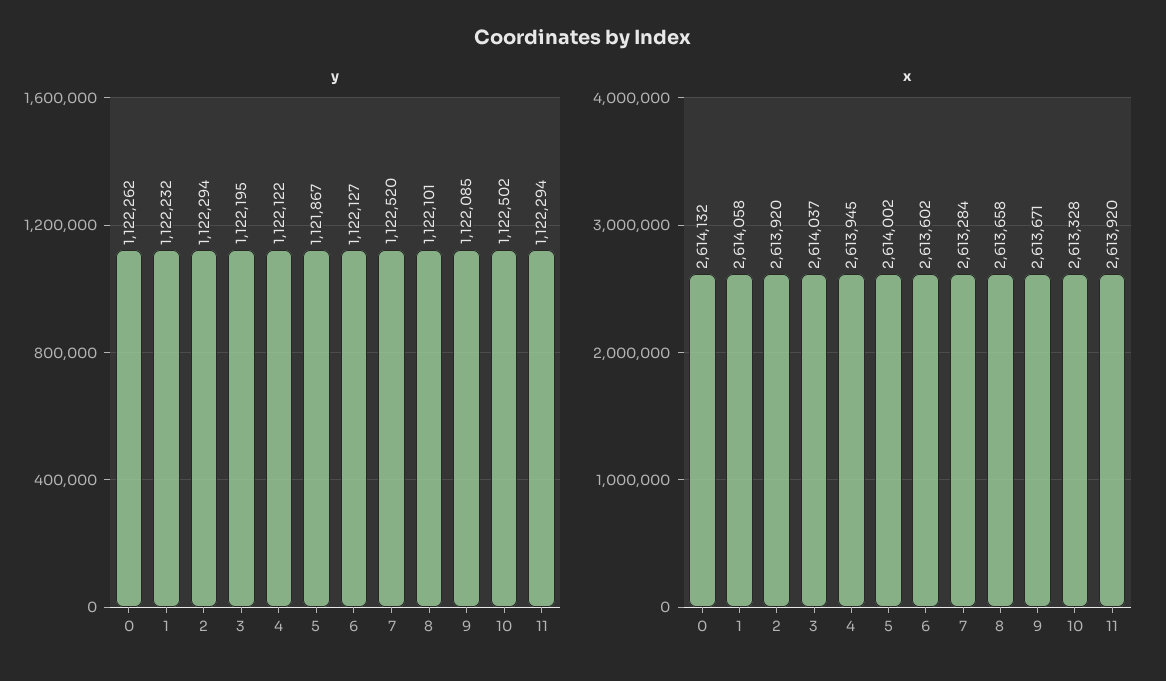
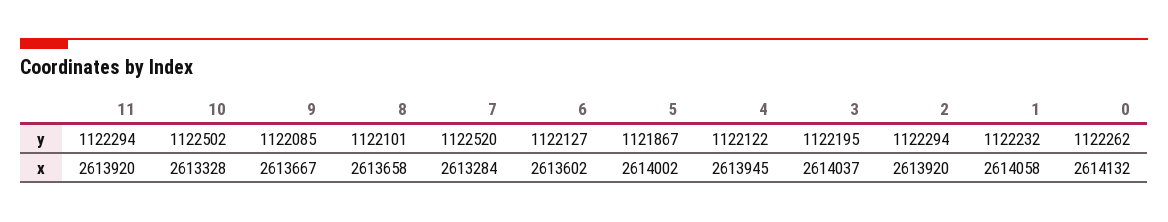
x, 9: 2613671 -> 2613667

